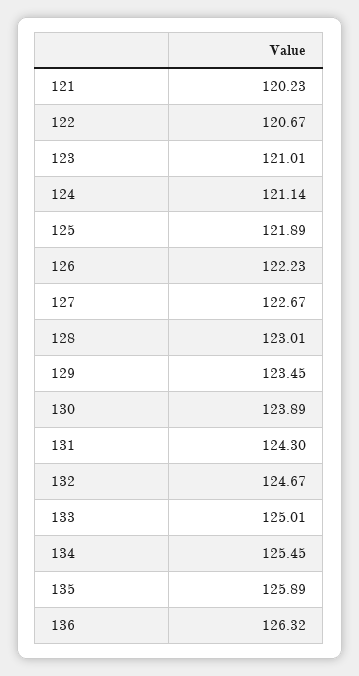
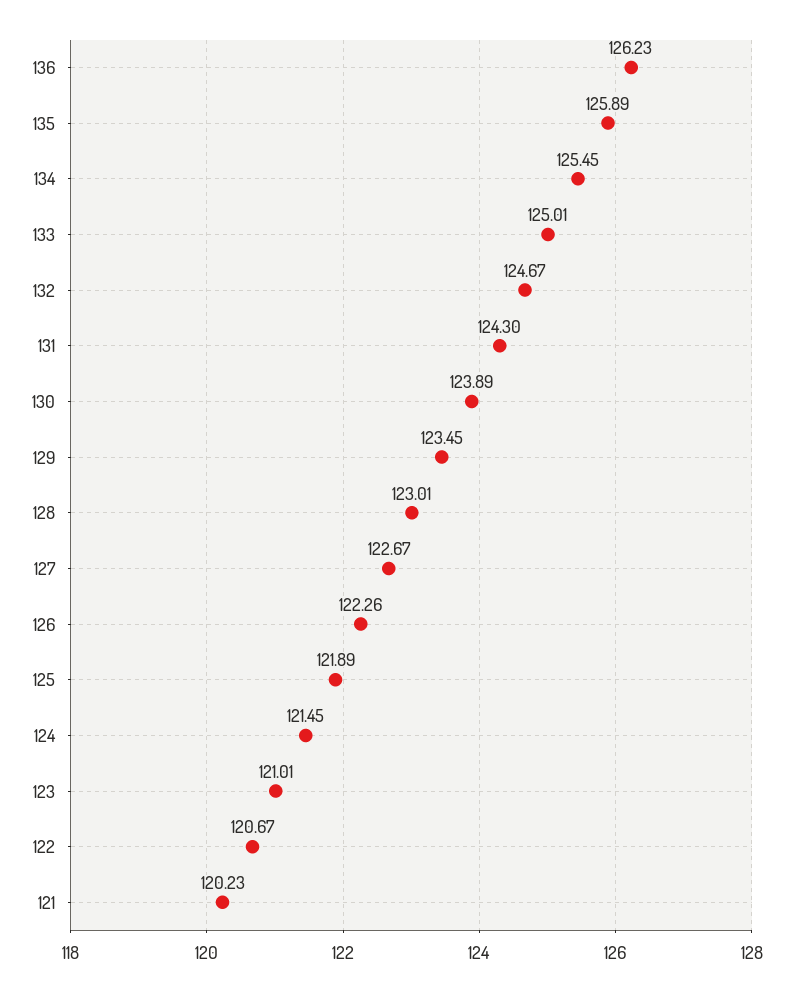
124: 121.14 -> 121.45
126: 122.23 -> 122.26
136: 126.32 -> 126.23

